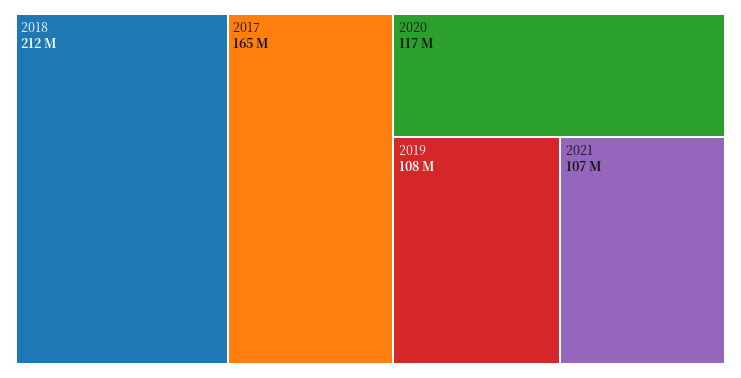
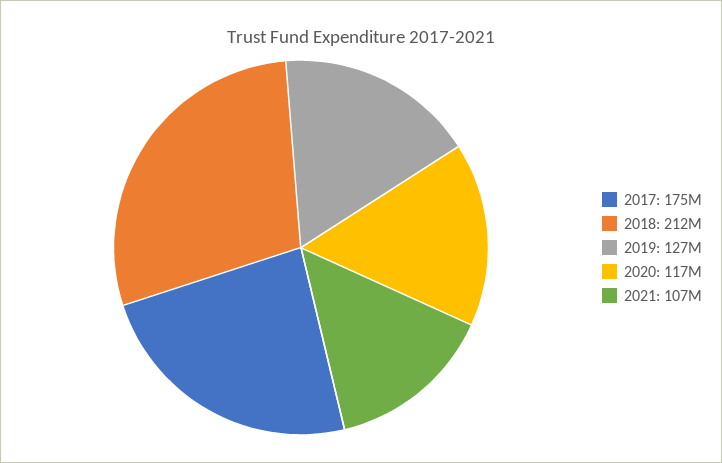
2017: 165000000 -> 175000000
2019: 108000000 -> 127000000

